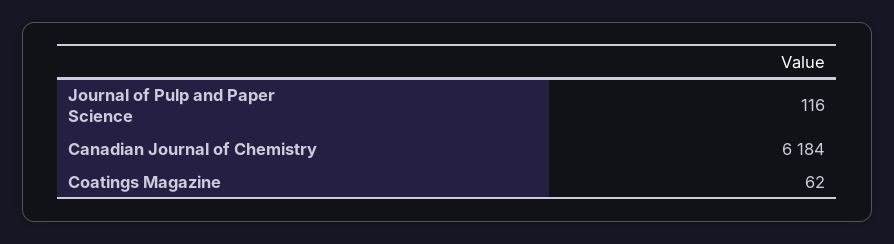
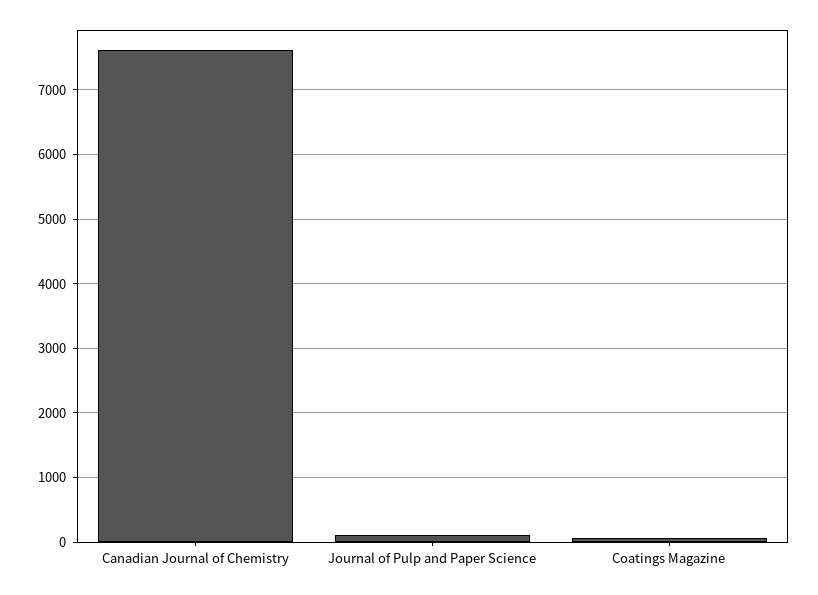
Canadian Journal of Chemistry: 6184 -> 7600

